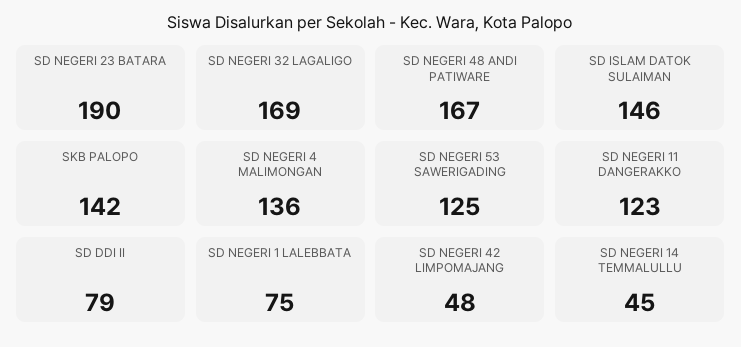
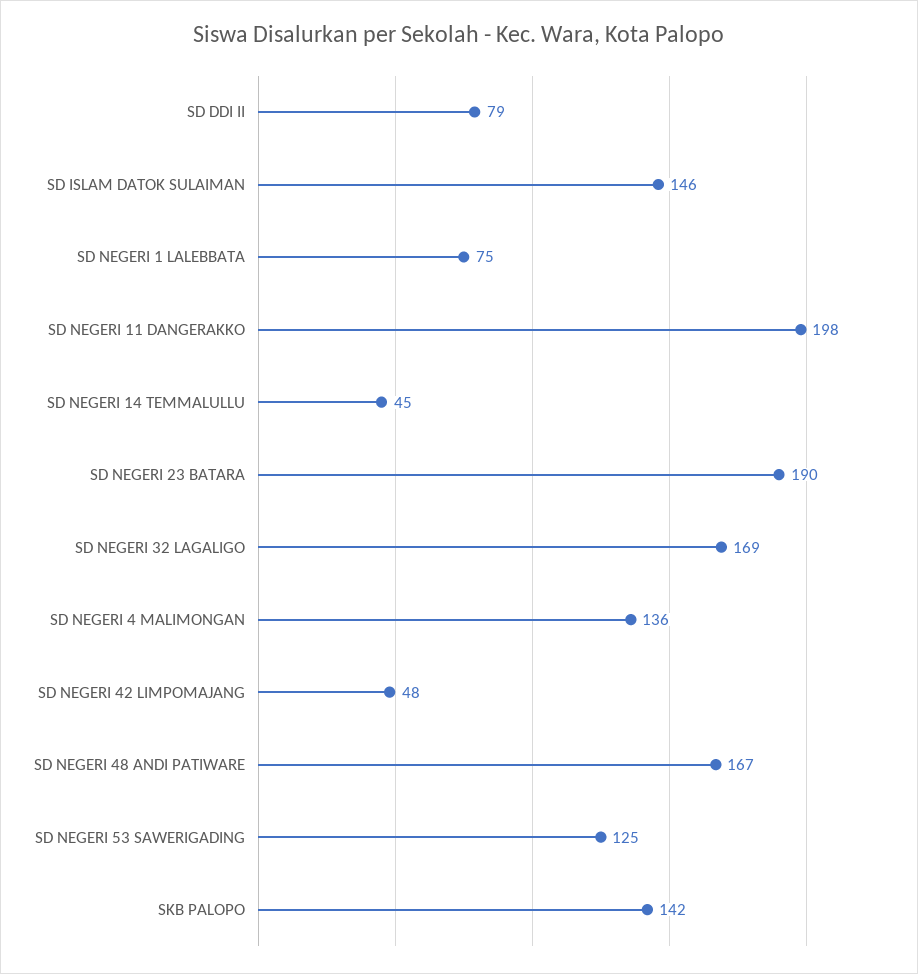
SD NEGERI 11 DANGERAKKO: 123 -> 198

